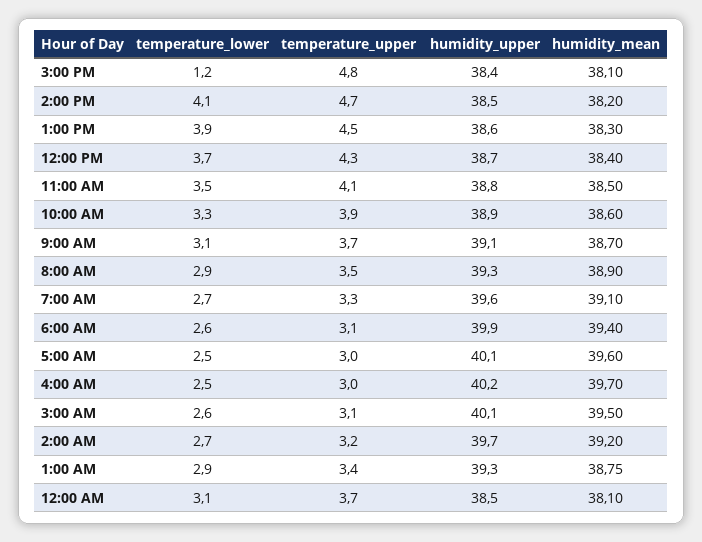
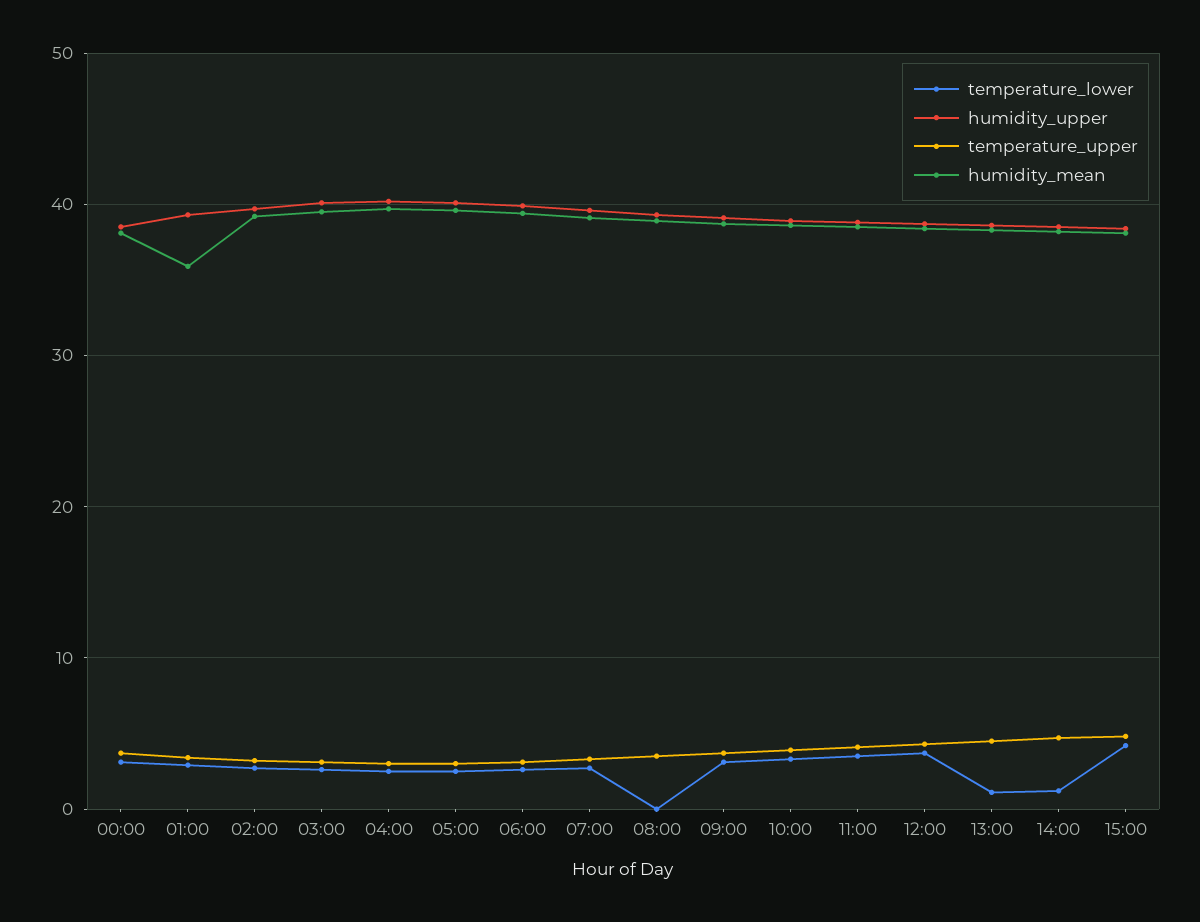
temperature_lower, 3:00 PM: 1.2 -> 4
temperature_lower, 2:00 PM: 4.1 -> 1
temperature_lower, 1:00 PM: 3.9 -> 1
temperature_lower, 8:00 AM: 2.9 -> 0
humidity_mean, 1:00 AM: 38.75 -> 36

